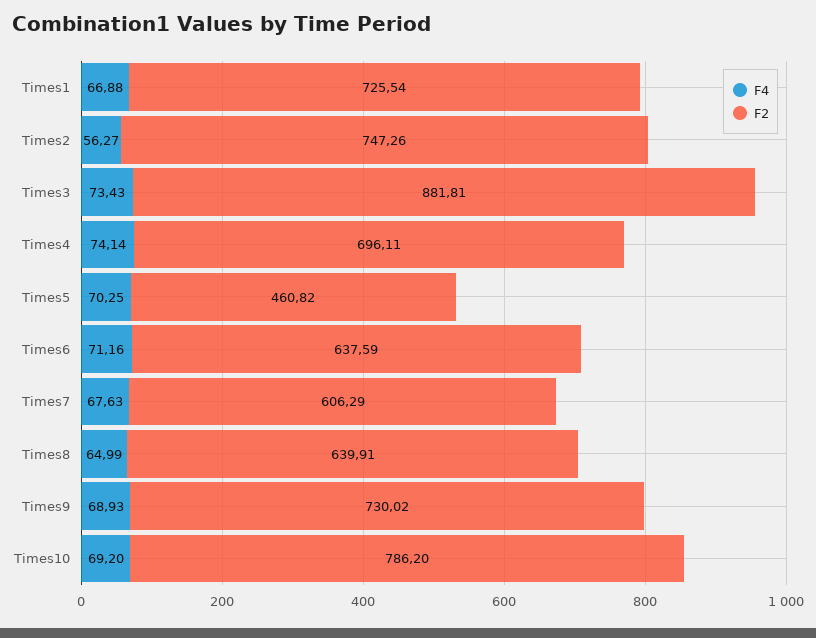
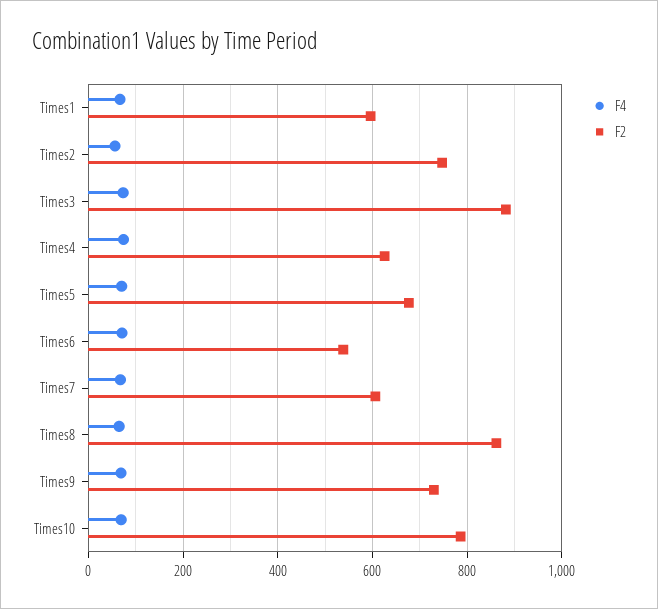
F2, Times1: 725.54 -> 600
F2, Times4: 696.11 -> 620
F2, Times5: 460.82 -> 680
F2, Times6: 637.59 -> 540
F2, Times8: 639.91 -> 860

